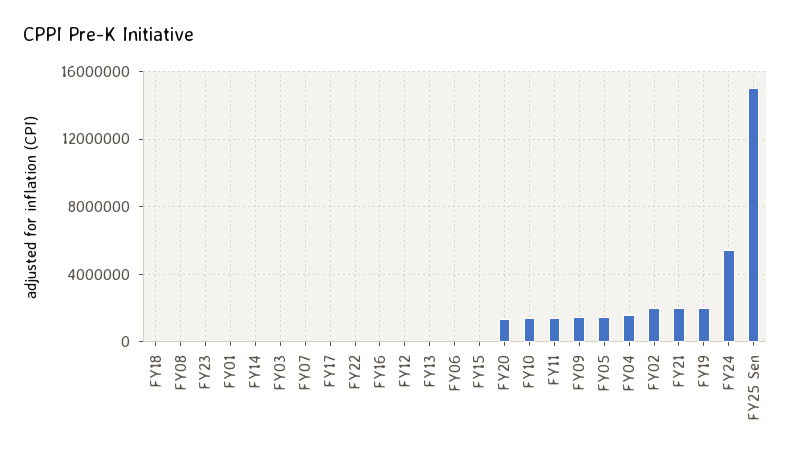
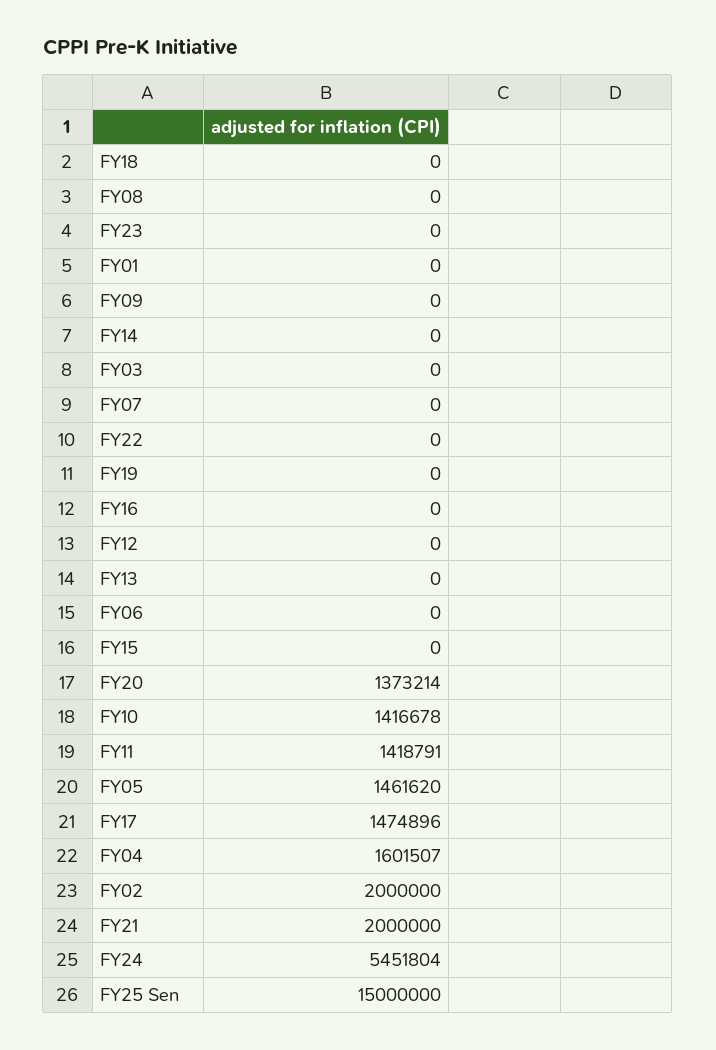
FY17: 0 -> 1474896
FY09: 1500000 -> 0
FY19: 2000000 -> 0

